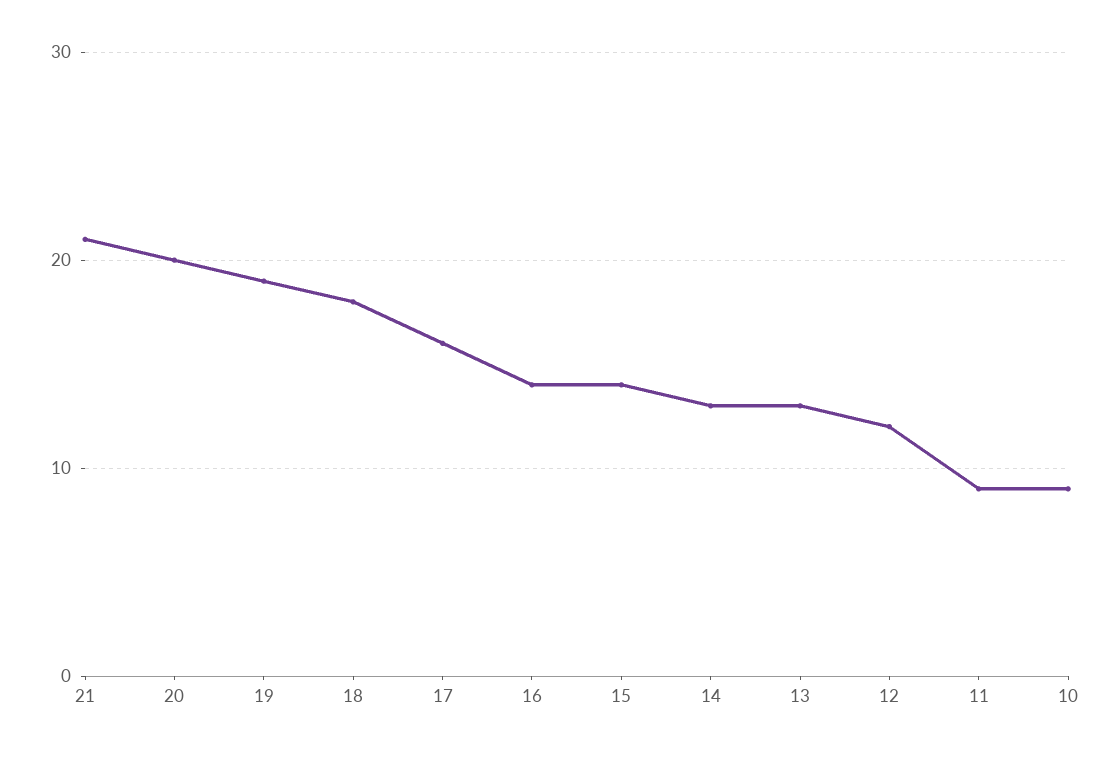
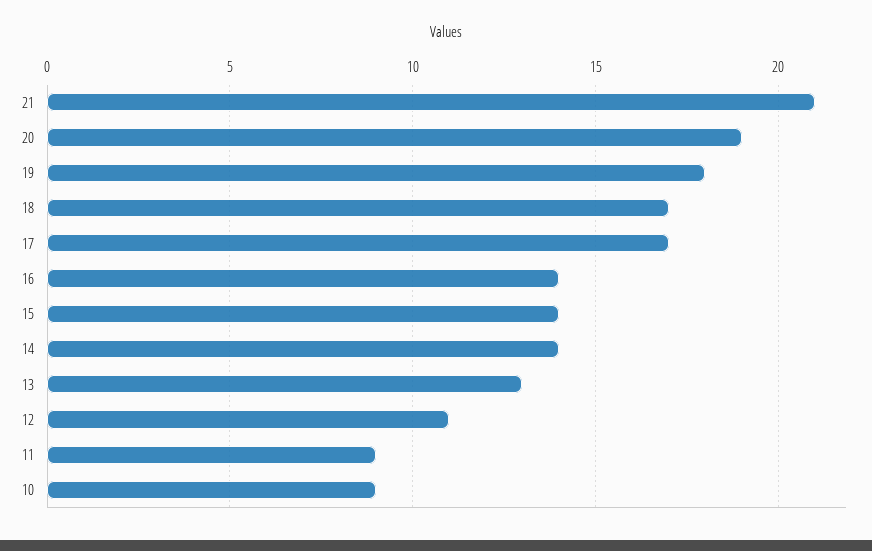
20: 20 -> 19
19: 19 -> 18
18: 18 -> 17
17: 16 -> 17
14: 13 -> 14
12: 12 -> 11

